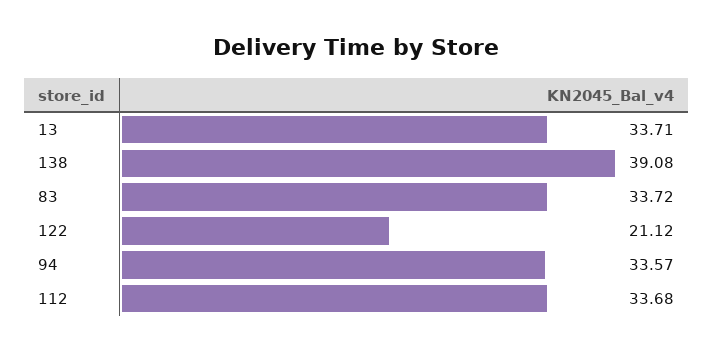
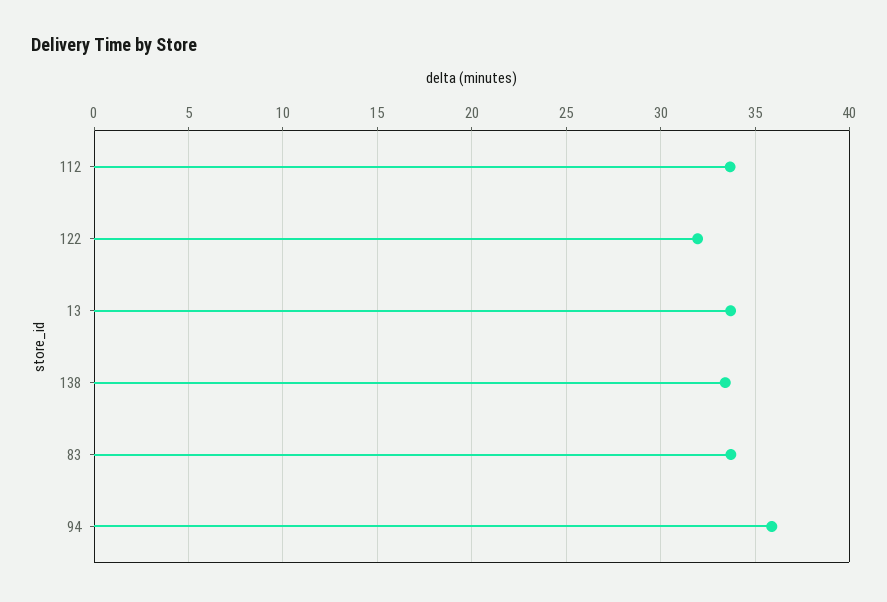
138: 39.08 -> 33.5
122: 21.12 -> 32
94: 33.57 -> 36

